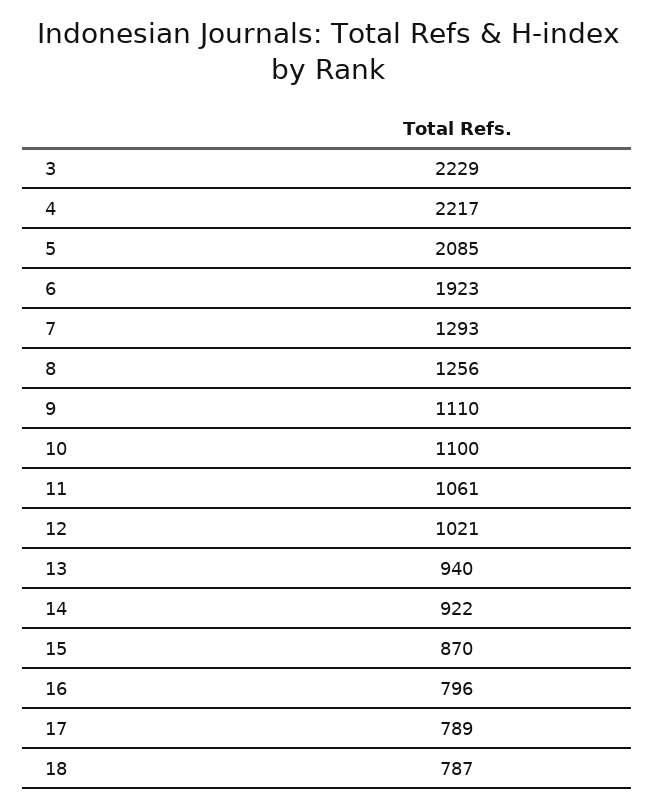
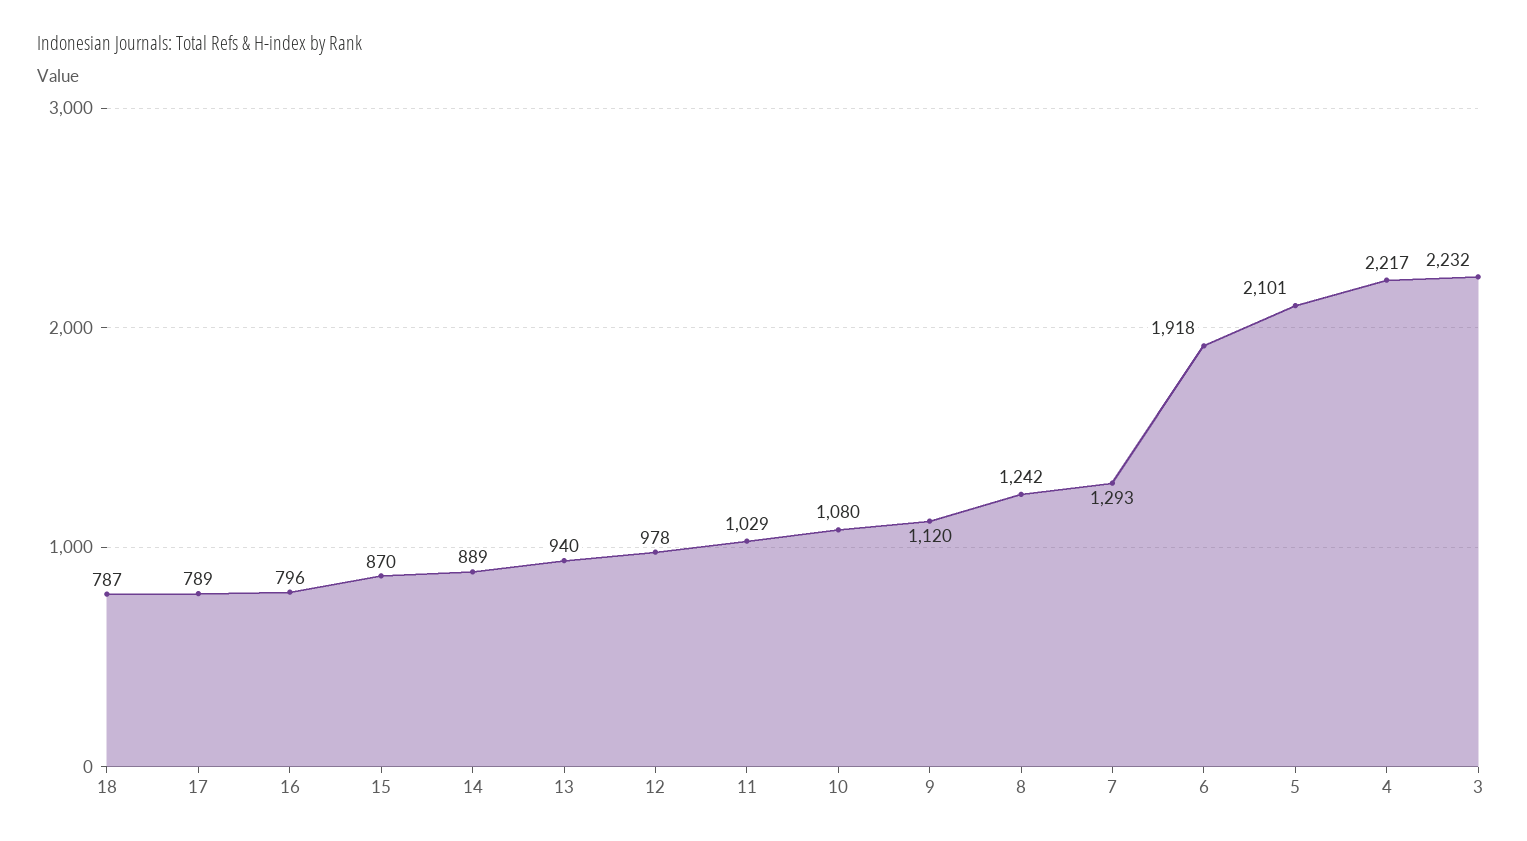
3: 2229 -> 2232
5: 2085 -> 2101
6: 1923 -> 1918
8: 1256 -> 1242
9: 1110 -> 1120
10: 1100 -> 1080
11: 1061 -> 1029
12: 1021 -> 978
14: 922 -> 889

